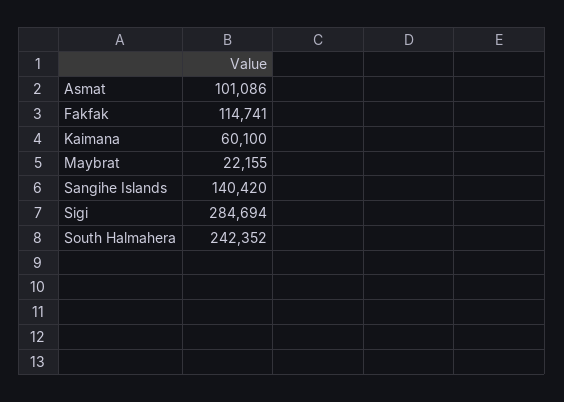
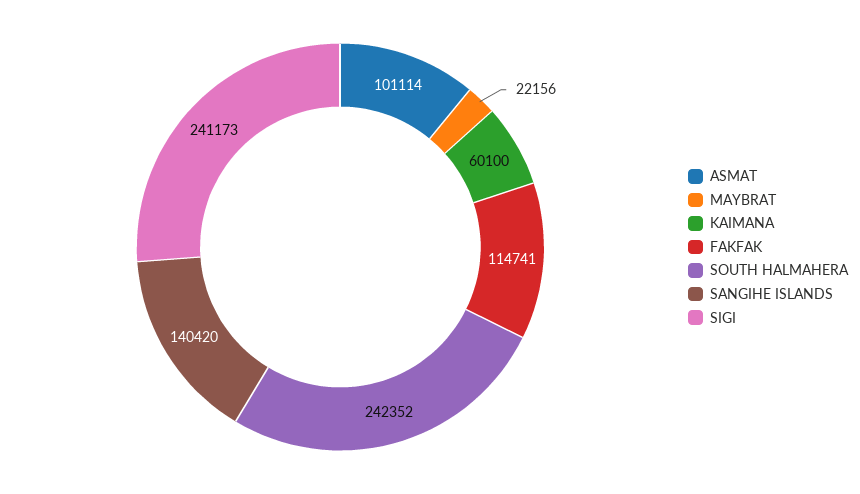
Asmat: 101086 -> 101114
Maybrat: 22155 -> 22156
Sigi: 284694 -> 241173

